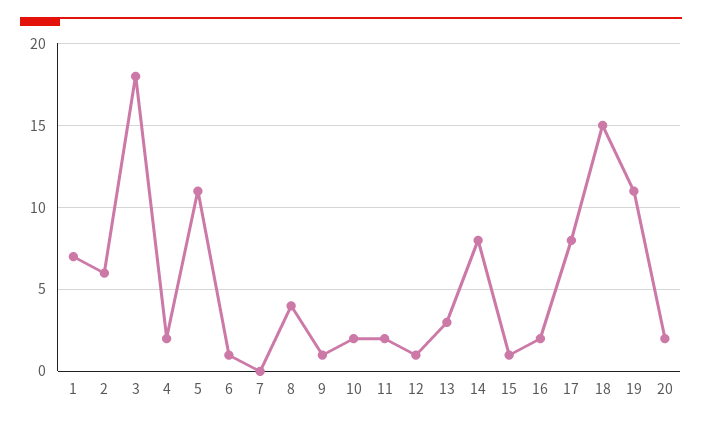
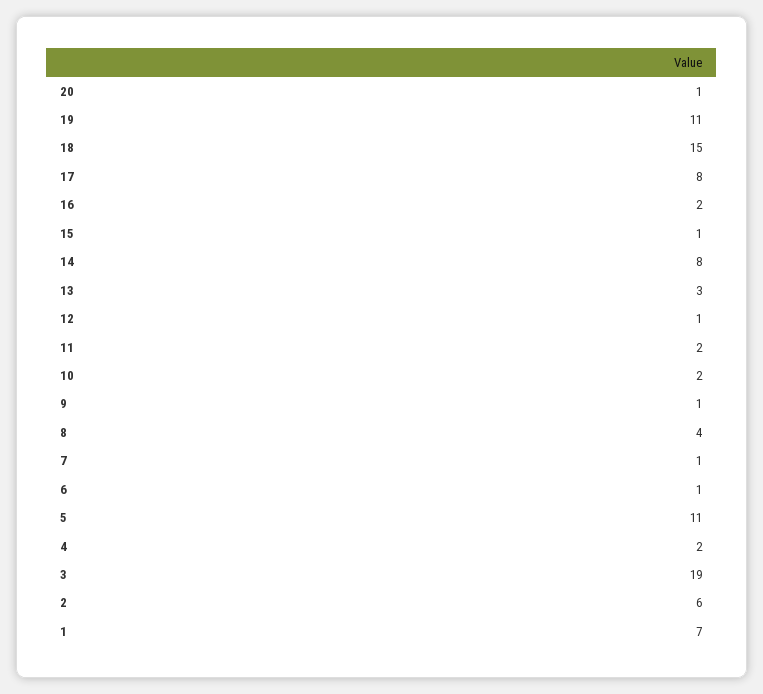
3: 18 -> 19
7: 0 -> 1
20: 2 -> 1

